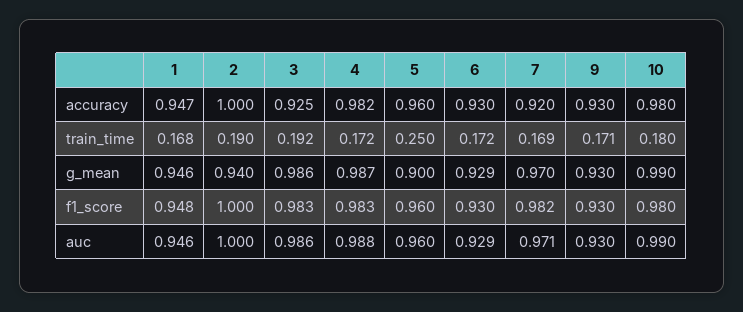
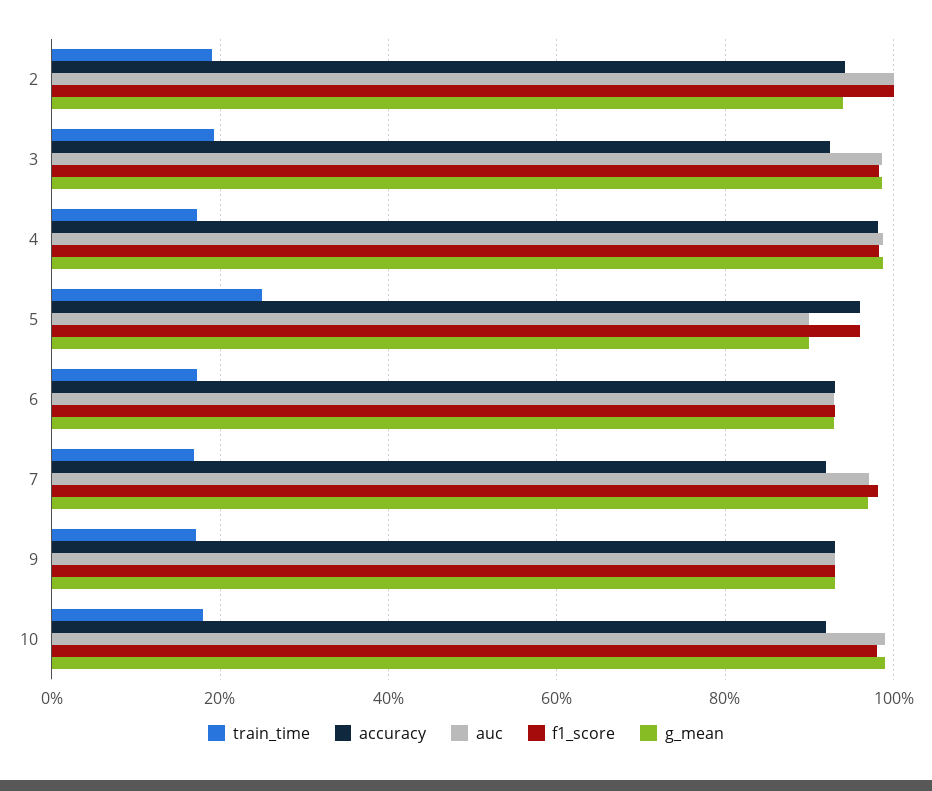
accuracy, 1: 0.947 -> none
accuracy, 2: 1 -> 0.94
accuracy, 10: 0.98 -> 0.92
train_time, 1: 0.168 -> none
g_mean, 1: 0.946 -> none
f1_score, 1: 0.948 -> none
auc, 1: 0.946 -> none
auc, 5: 0.96 -> 0.9

